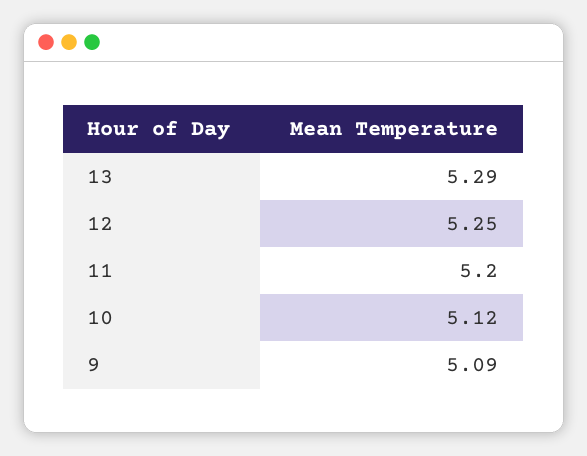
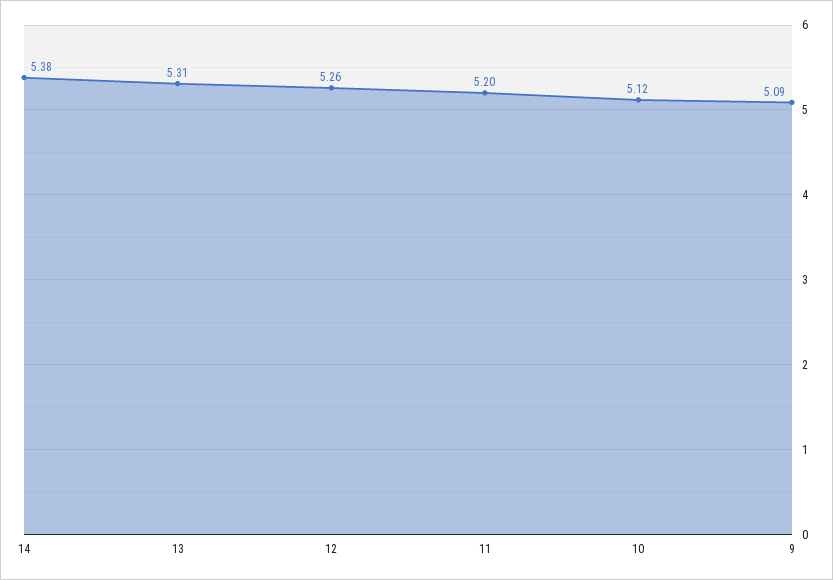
13: 5.29 -> 5.31
12: 5.25 -> 5.26
14: none -> 5.38

